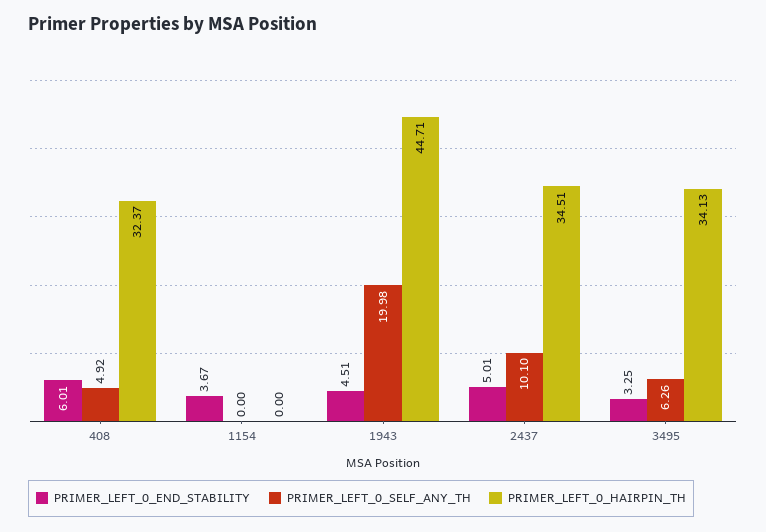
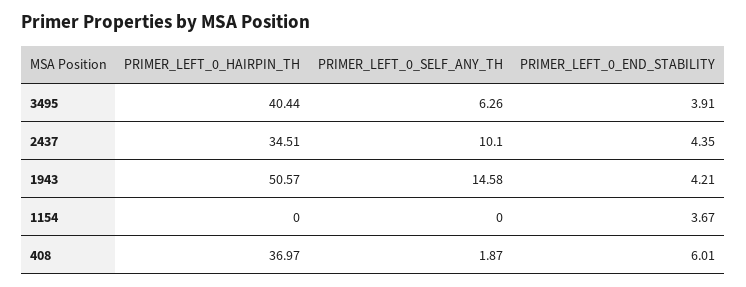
PRIMER_LEFT_0_SELF_ANY_TH, 408: 4.92 -> 1.87
PRIMER_LEFT_0_HAIRPIN_TH, 408: 32.37 -> 36.97
PRIMER_LEFT_0_END_STABILITY, 1943: 4.51 -> 4.21
PRIMER_LEFT_0_SELF_ANY_TH, 1943: 19.98 -> 14.58
PRIMER_LEFT_0_HAIRPIN_TH, 1943: 44.71 -> 50.57
PRIMER_LEFT_0_END_STABILITY, 2437: 5.01 -> 4.35
PRIMER_LEFT_0_END_STABILITY, 3495: 3.25 -> 3.91
PRIMER_LEFT_0_HAIRPIN_TH, 3495: 34.13 -> 40.44

